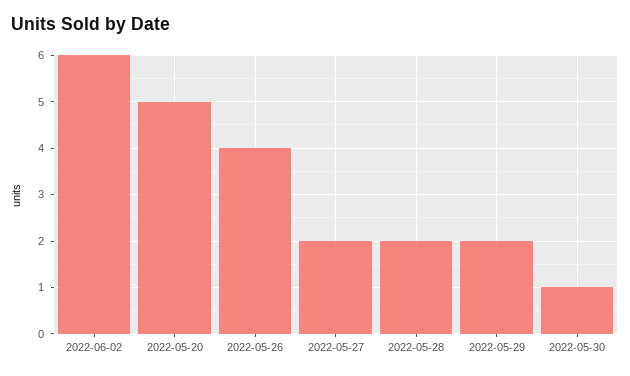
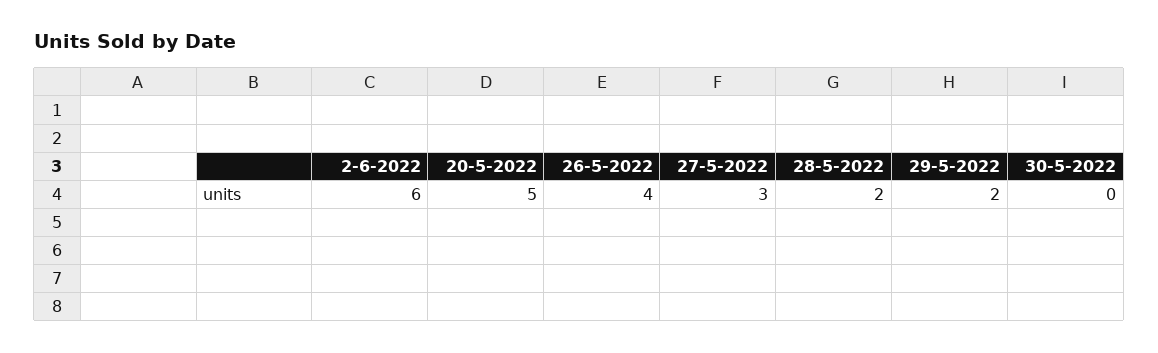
2022-05-27: 2 -> 3
2022-05-30: 1 -> 0

